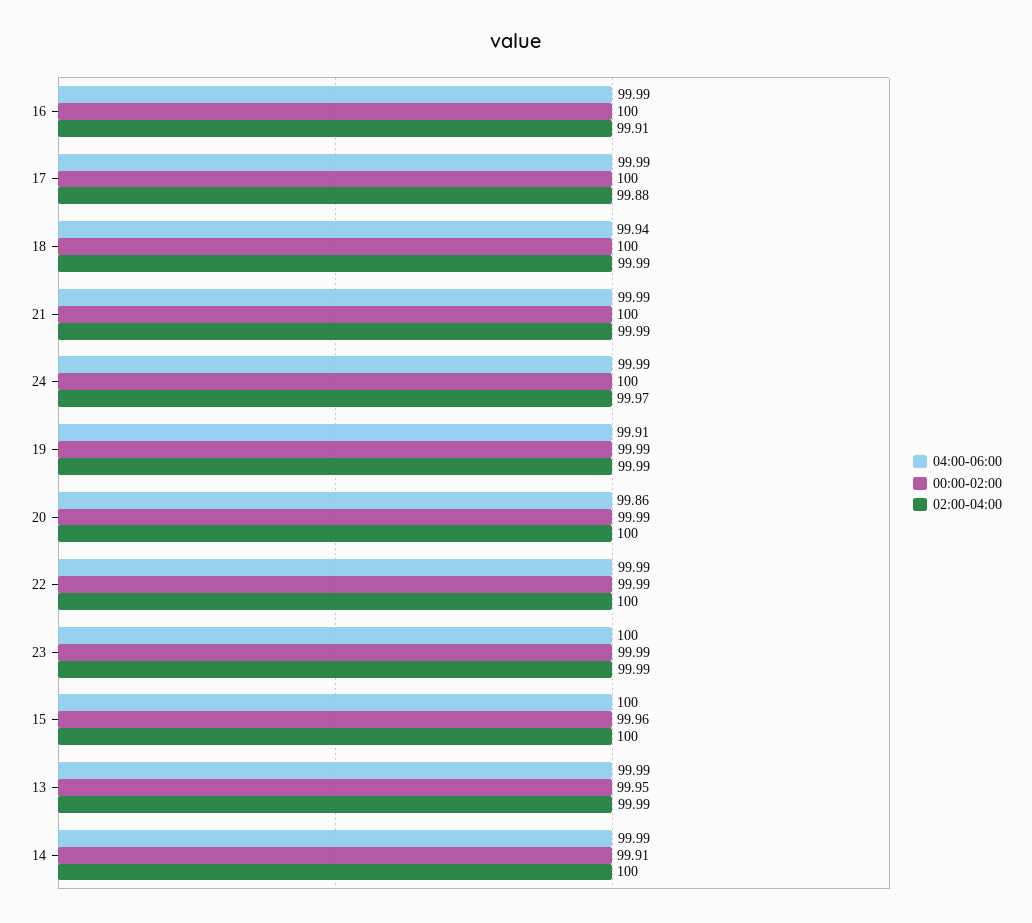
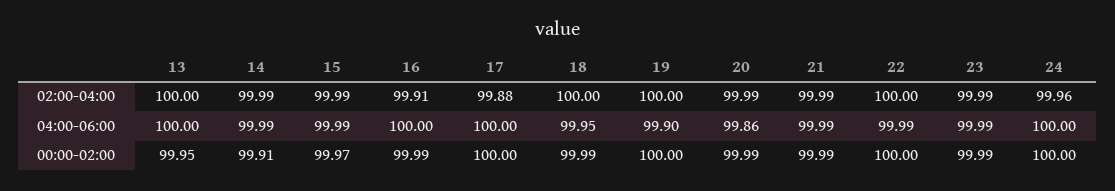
04:00-06:00, 16: 99.99 -> 100
00:00-02:00, 16: 100 -> 99.99
04:00-06:00, 17: 99.99 -> 100
04:00-06:00, 18: 99.94 -> 99.95
00:00-02:00, 18: 100 -> 99.99
02:00-04:00, 18: 99.99 -> 100
00:00-02:00, 21: 100 -> 99.99
04:00-06:00, 24: 99.99 -> 100
02:00-04:00, 24: 99.97 -> 99.96
04:00-06:00, 19: 99.91 -> 99.9
00:00-02:00, 19: 99.99 -> 100
02:00-04:00, 19: 99.99 -> 100
02:00-04:00, 20: 100 -> 99.99
00:00-02:00, 22: 99.99 -> 100
04:00-06:00, 23: 100 -> 99.99
04:00-06:00, 15: 100 -> 99.99
00:00-02:00, 15: 99.96 -> 99.97
02:00-04:00, 15: 100 -> 99.99
04:00-06:00, 13: 99.99 -> 100
02:00-04:00, 13: 99.99 -> 100
02:00-04:00, 14: 100 -> 99.99

